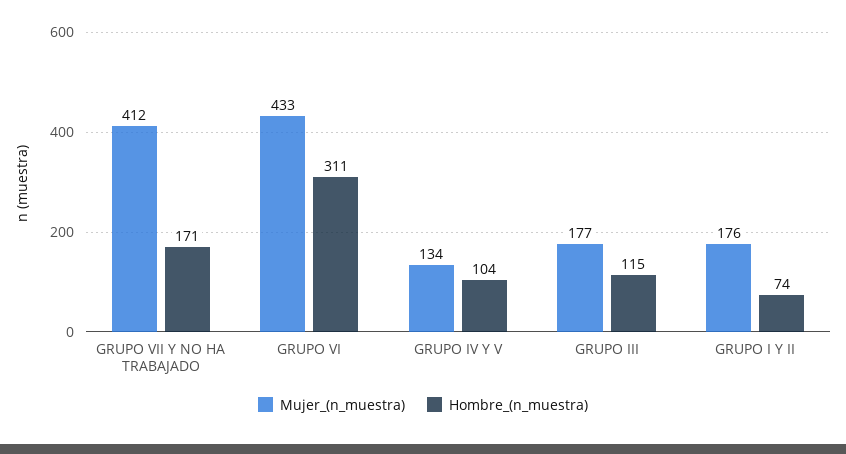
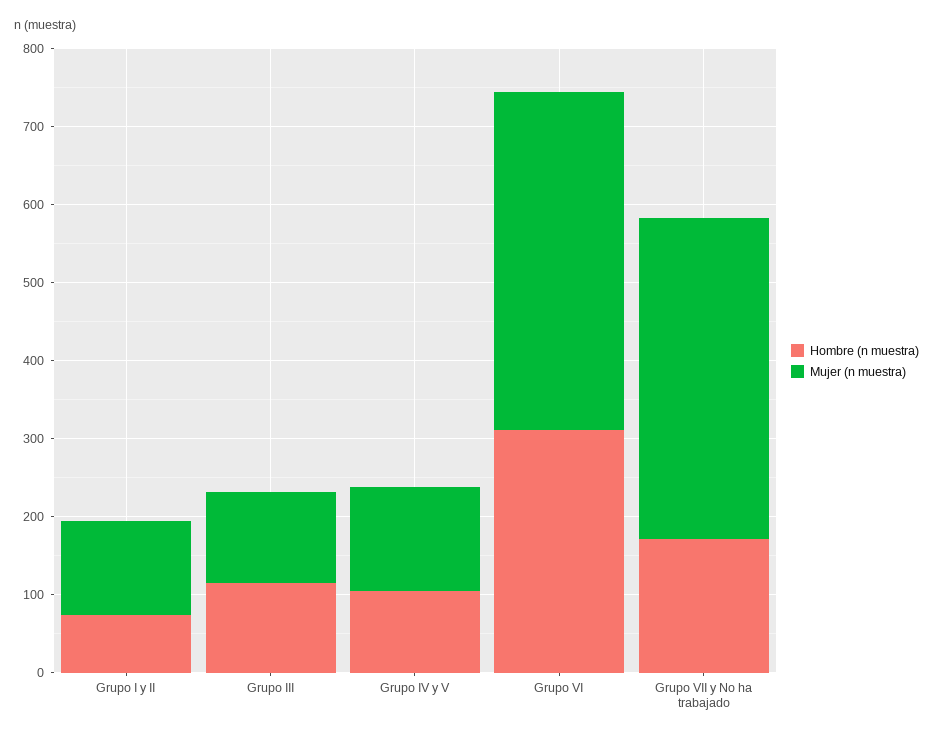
Mujer_(n_muestra), GRUPO III: 177 -> 120
Mujer_(n_muestra), GRUPO I Y II: 176 -> 120

